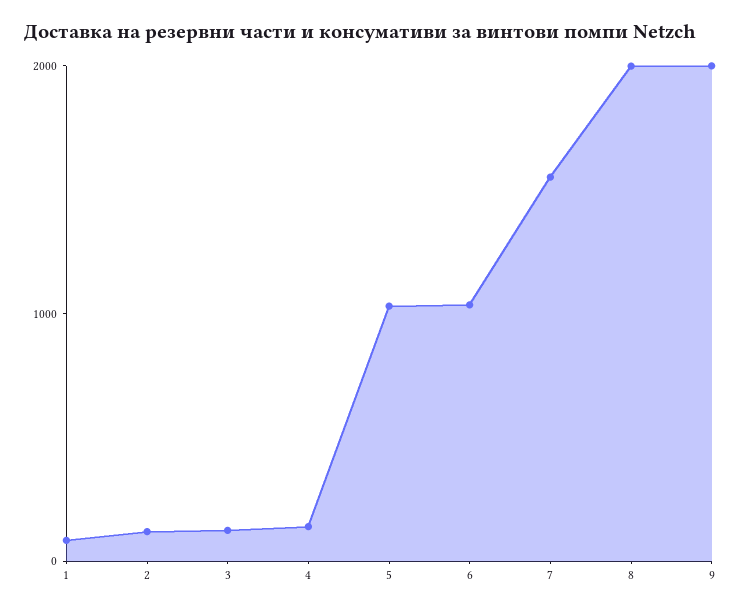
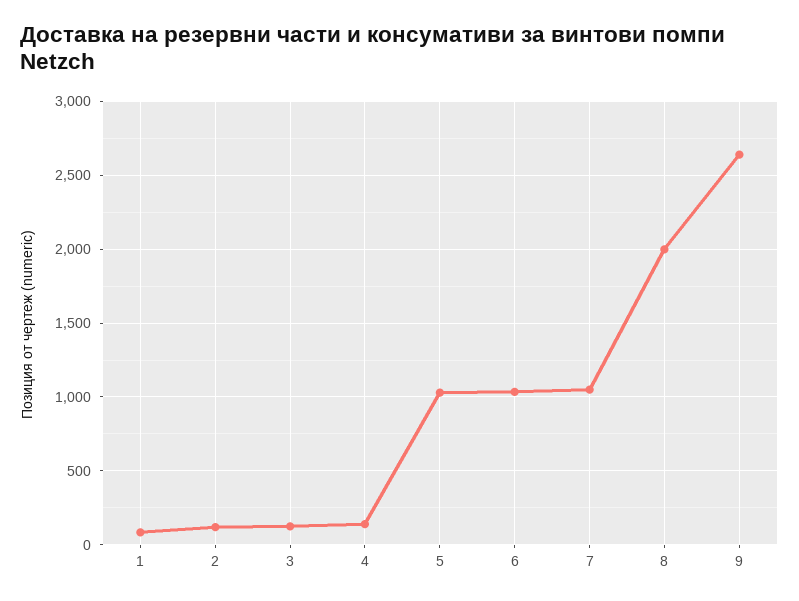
7: 1600 -> 1050
9: 2000 -> 2650

